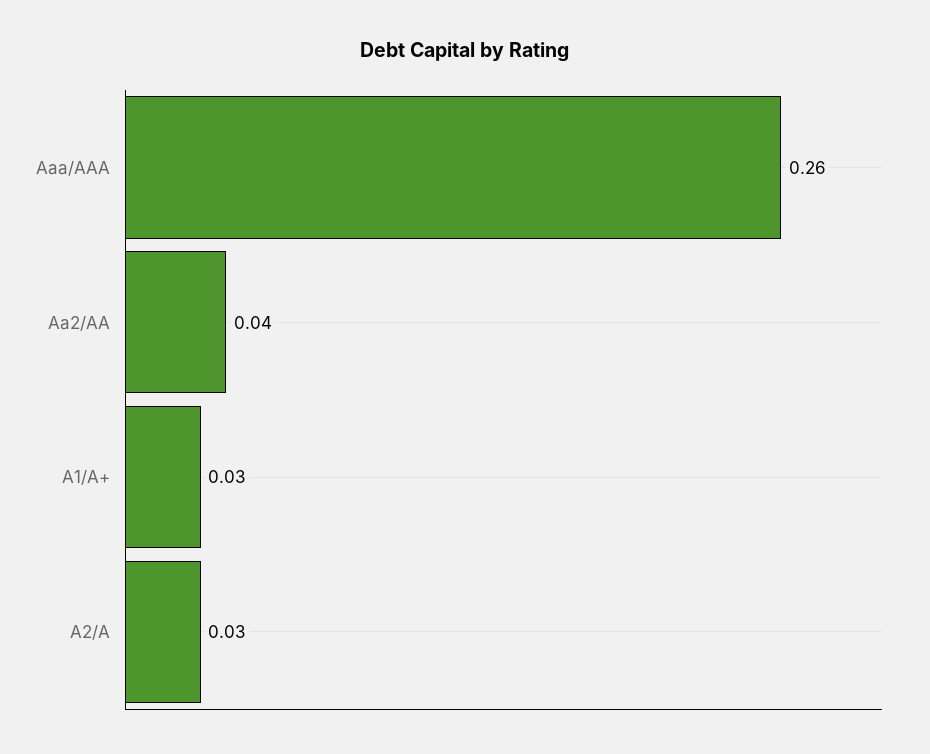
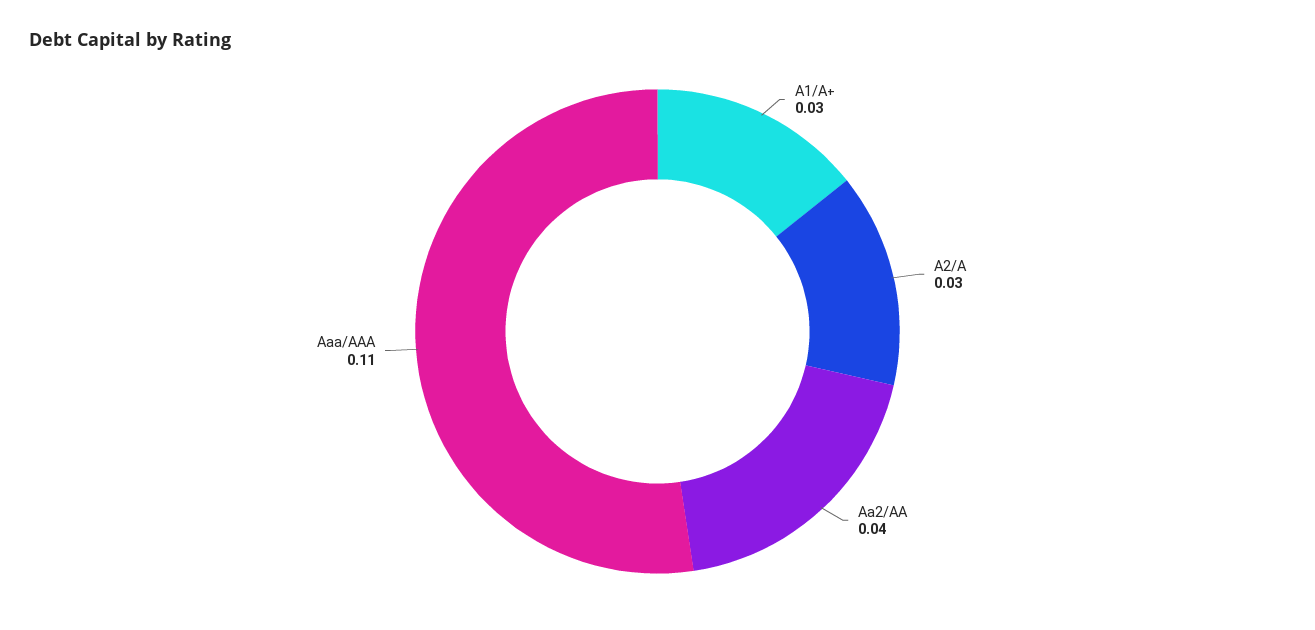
Aaa/AAA: 0.26 -> 0.11

